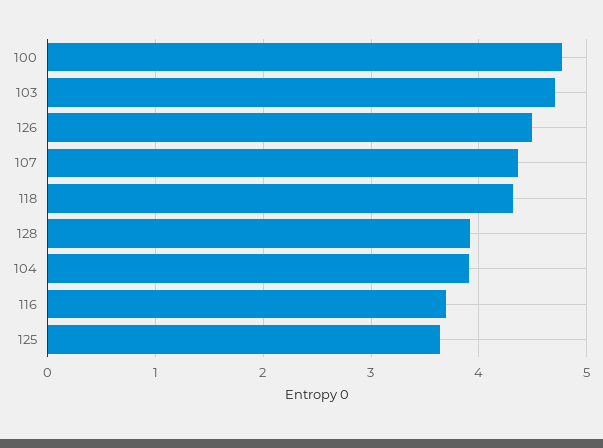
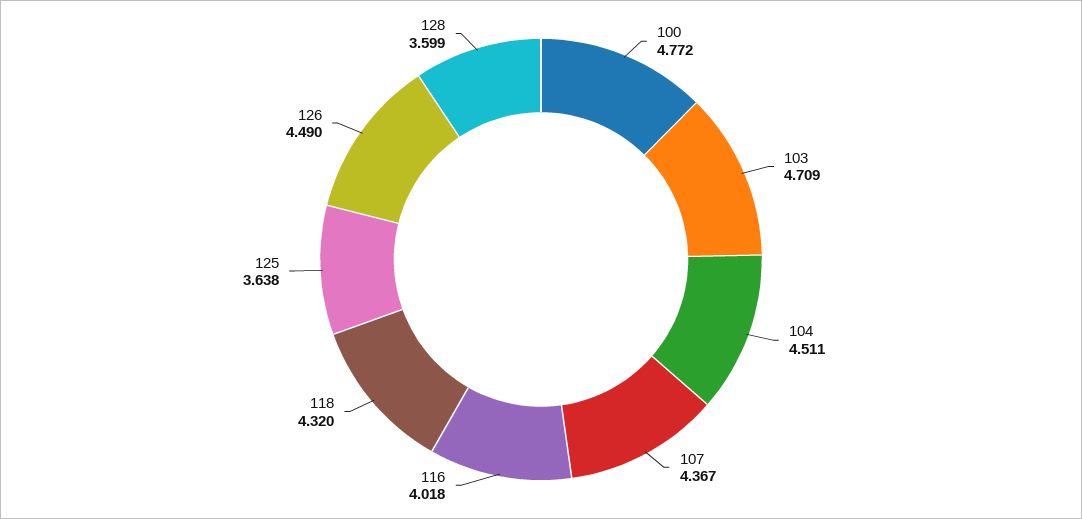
128: 3.9 -> 3.599
104: 3.9 -> 4.511
116: 3.7 -> 4.018

